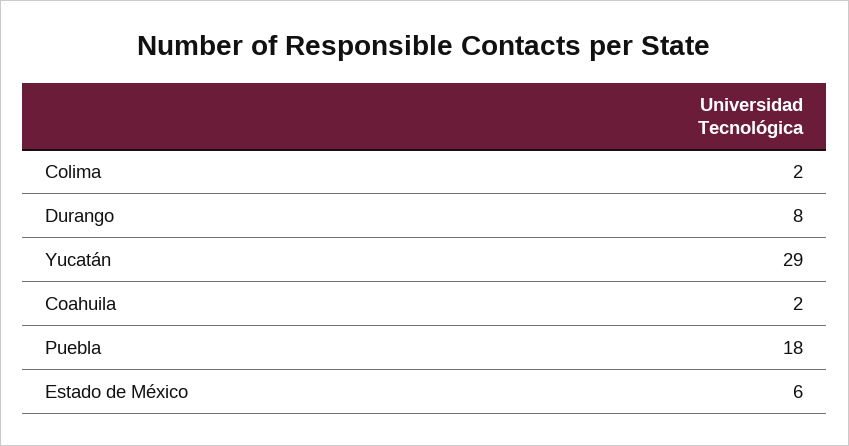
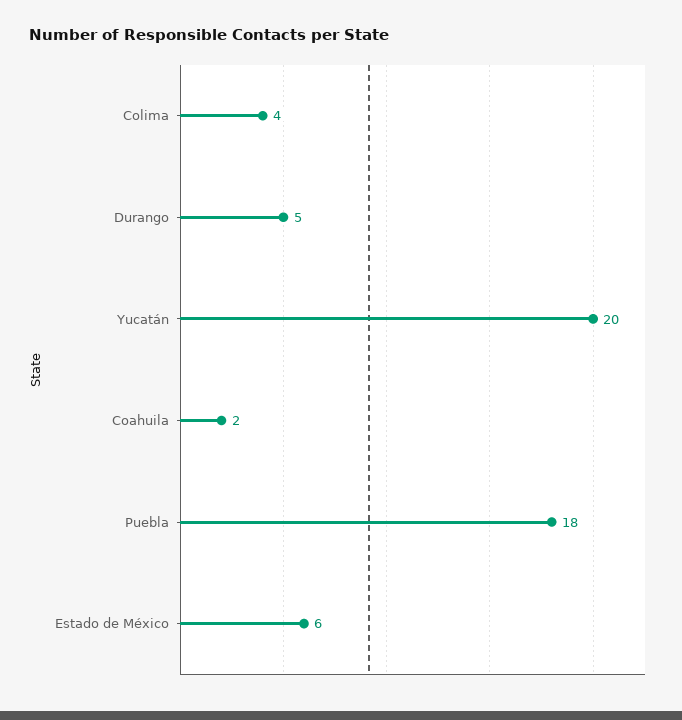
Colima: 2 -> 4
Durango: 8 -> 5
Yucatán: 29 -> 20

